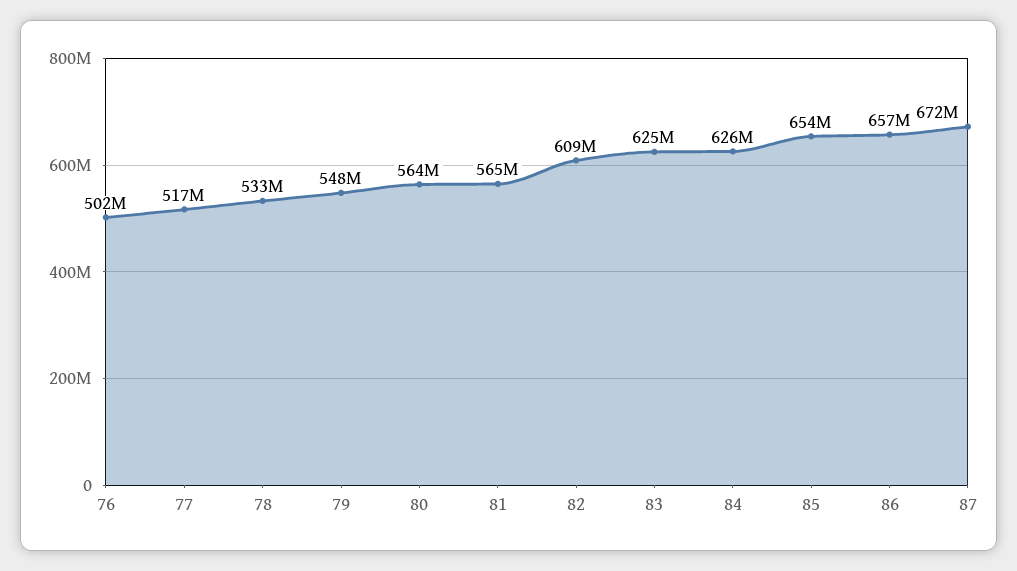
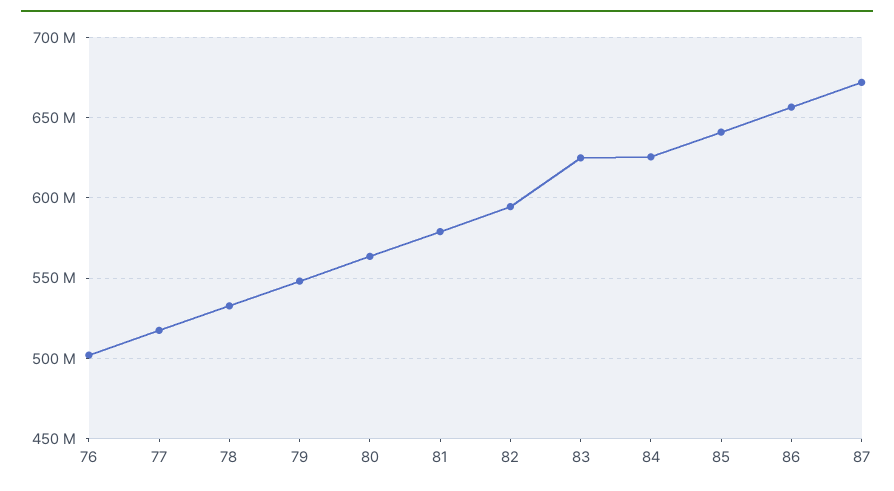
81: 565000000 -> 580000000
82: 609000000 -> 595000000
85: 654000000 -> 640000000

